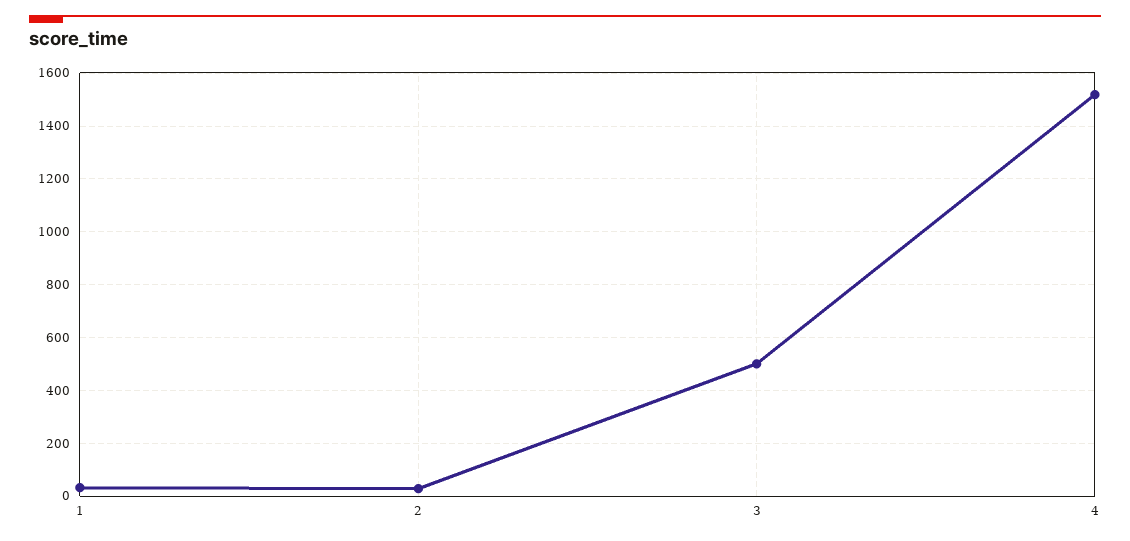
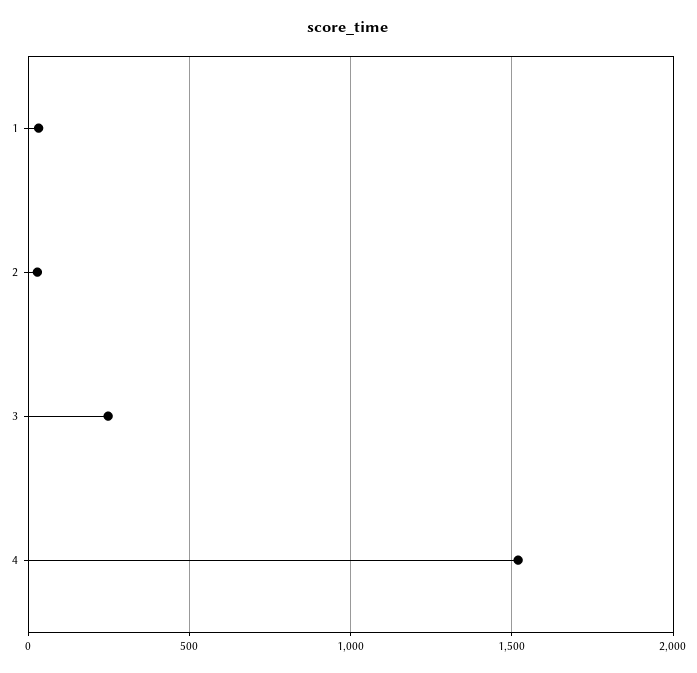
3: 500 -> 250

